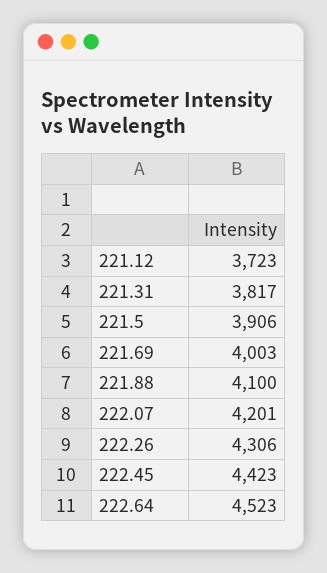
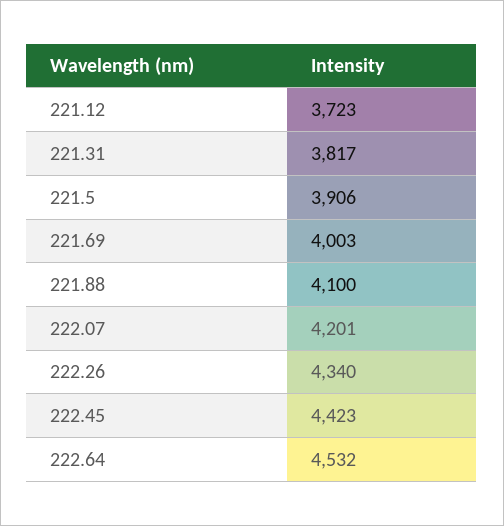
222.26: 4306 -> 4340
222.64: 4523 -> 4532

